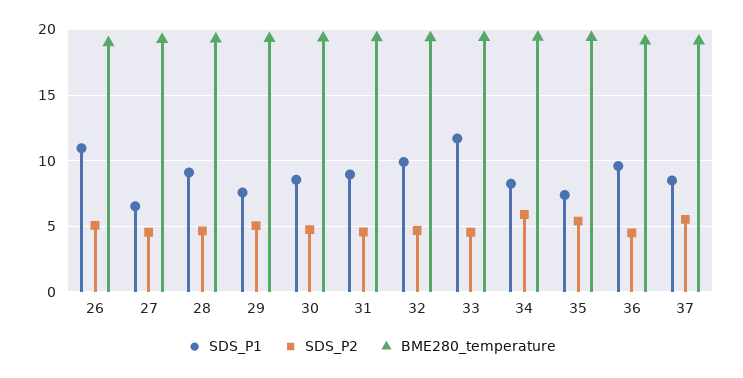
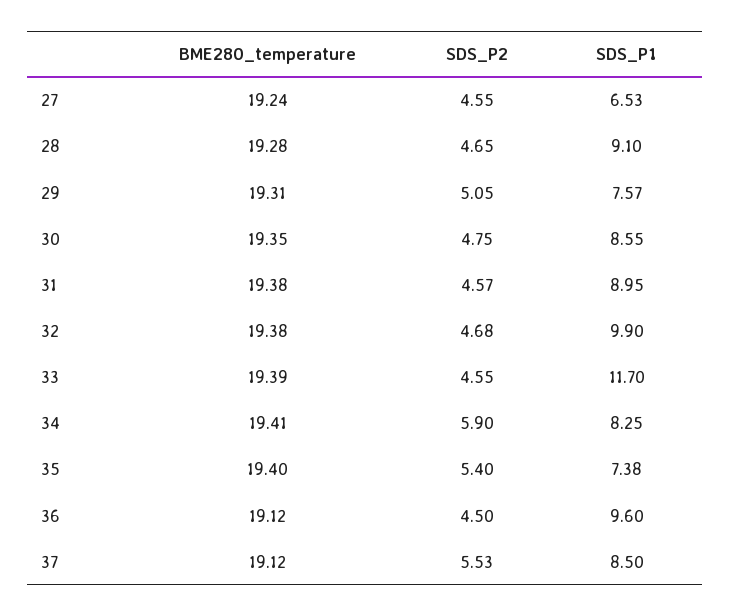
SDS_P1, 26: 11 -> none
SDS_P2, 26: 5 -> none
BME280_temperature, 26: 19 -> none

